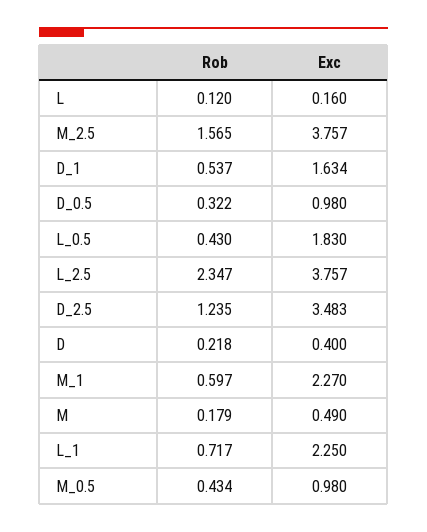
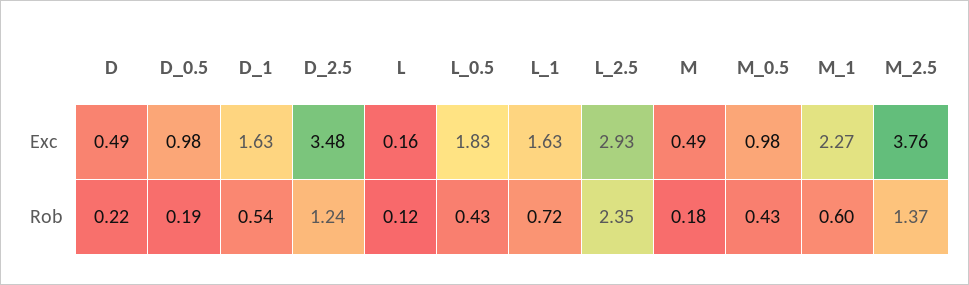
Rob, M_2.5: 1.565 -> 1.37
Rob, D_0.5: 0.322 -> 0.19
Exc, L_2.5: 3.757 -> 2.93
Exc, D: 0.4 -> 0.49
Exc, L_1: 2.25 -> 1.63

